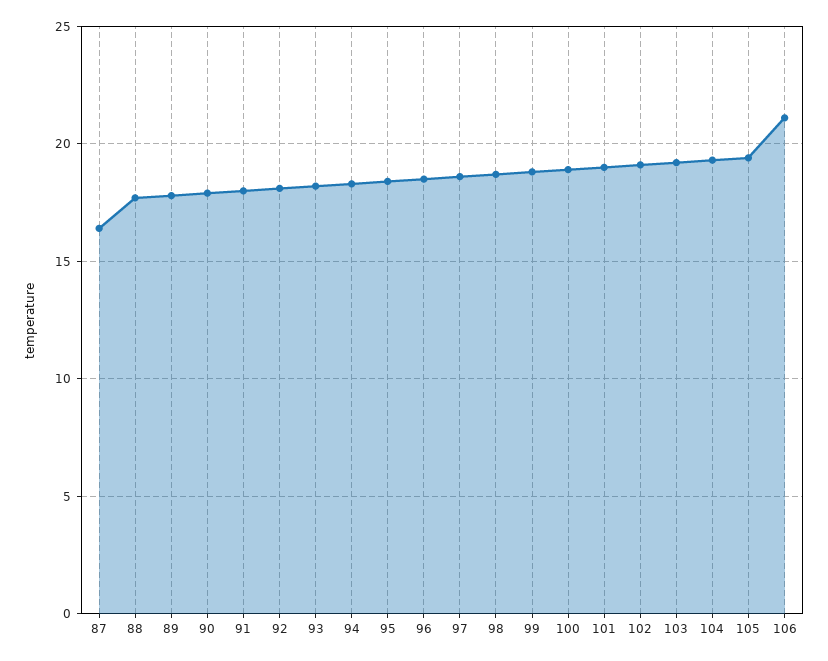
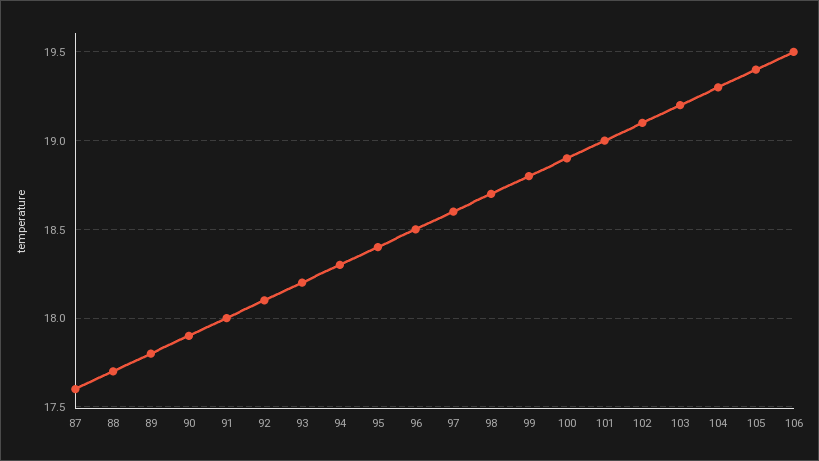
87: 16.5 -> 17.6
106: 21 -> 19.5

